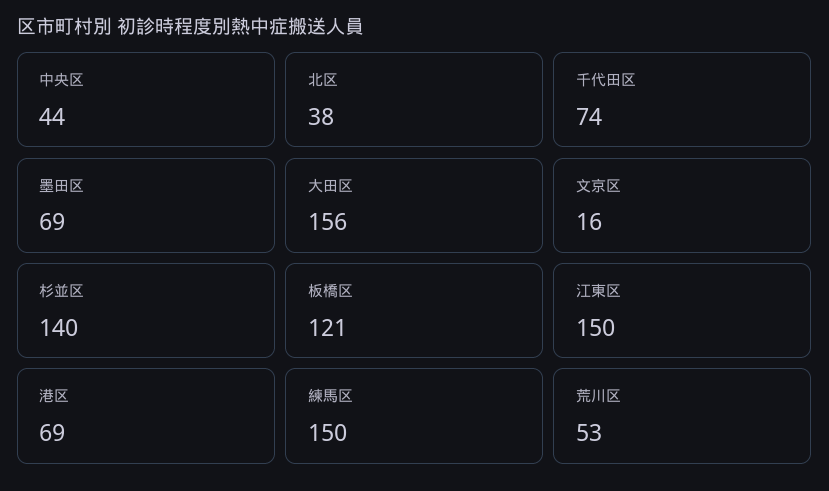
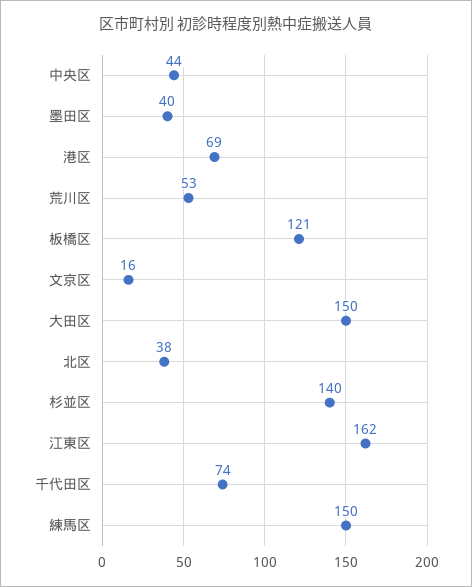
墨田区: 69 -> 40
大田区: 156 -> 150
江東区: 150 -> 162

